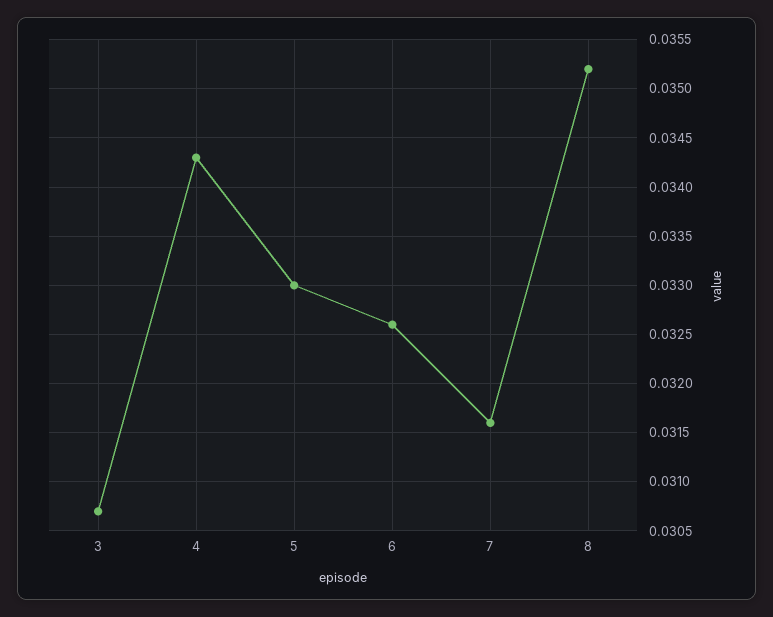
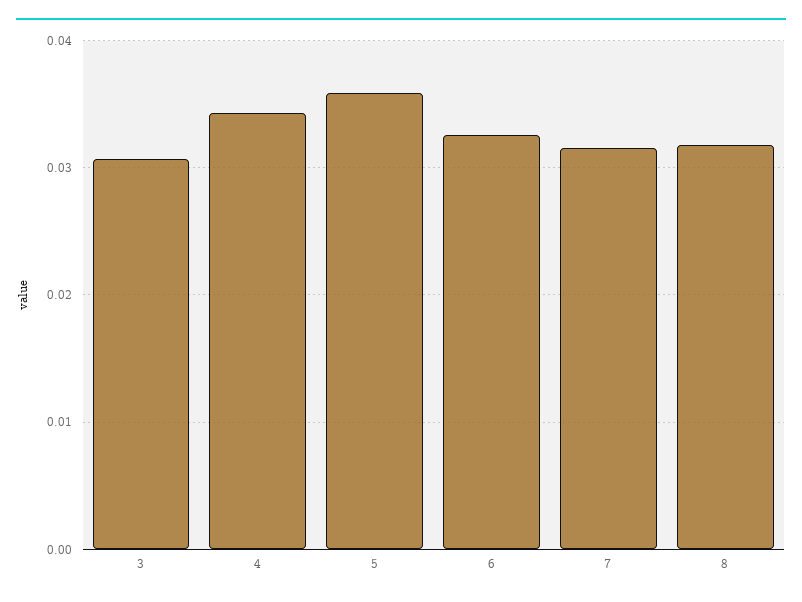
5: 0.033 -> 0.036
8: 0.0352 -> 0.032

